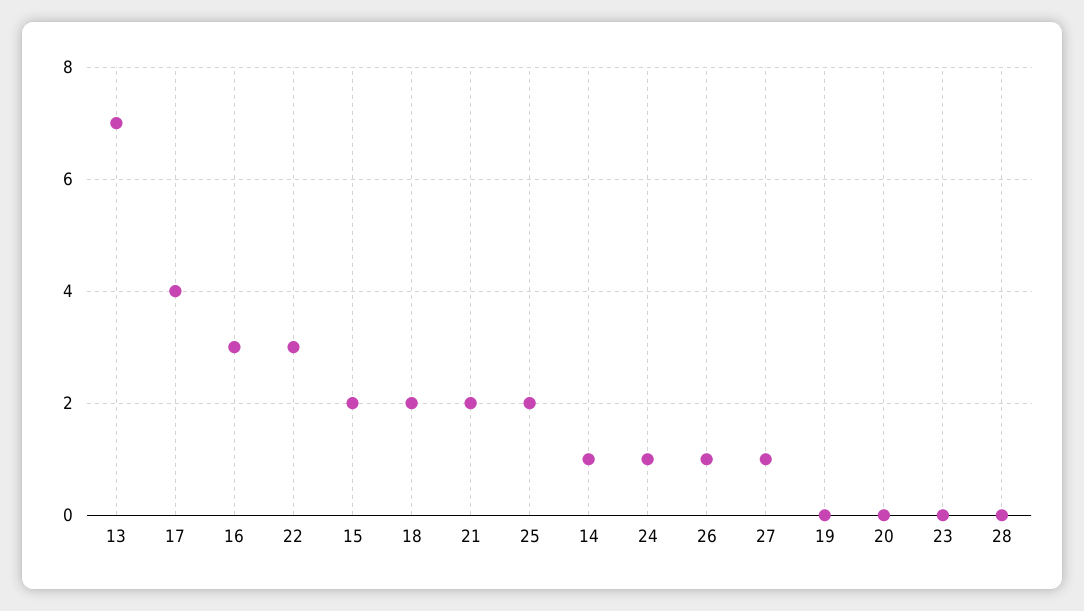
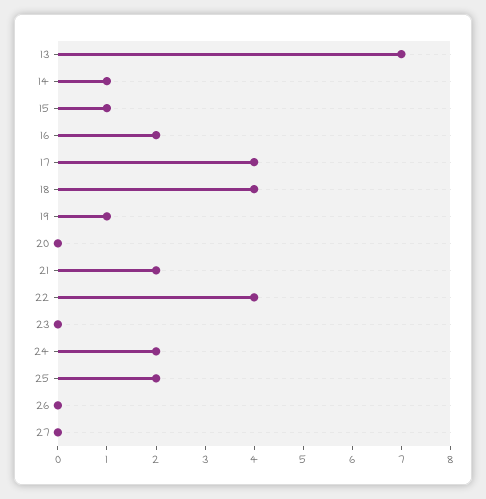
16: 3 -> 2
22: 3 -> 4
15: 2 -> 1
18: 2 -> 4
24: 1 -> 2
26: 1 -> 0
27: 1 -> 0
19: 0 -> 1
28: 0 -> none

